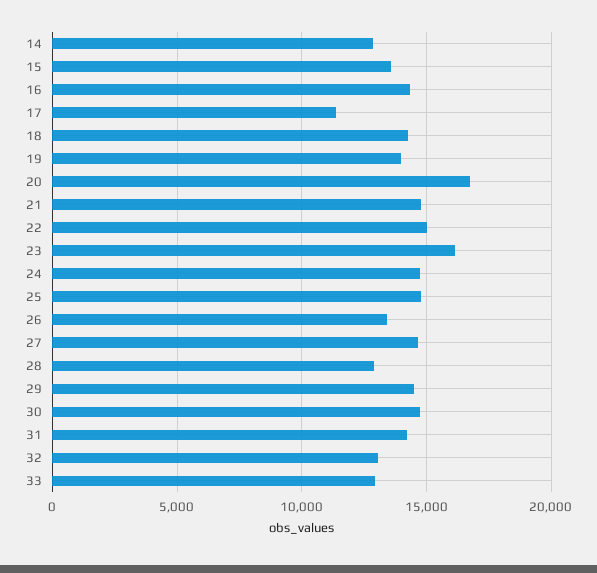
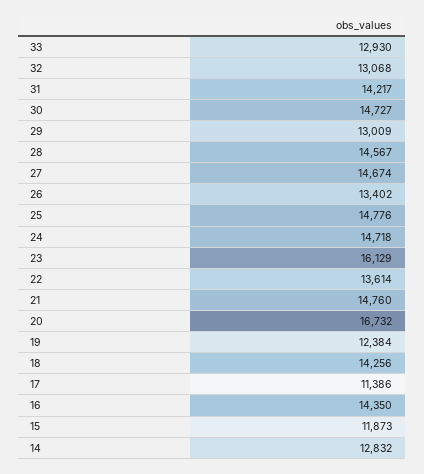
15: 13500 -> 11873
19: 14000 -> 12384
22: 15000 -> 13614
28: 13000 -> 14567
29: 14500 -> 13009

